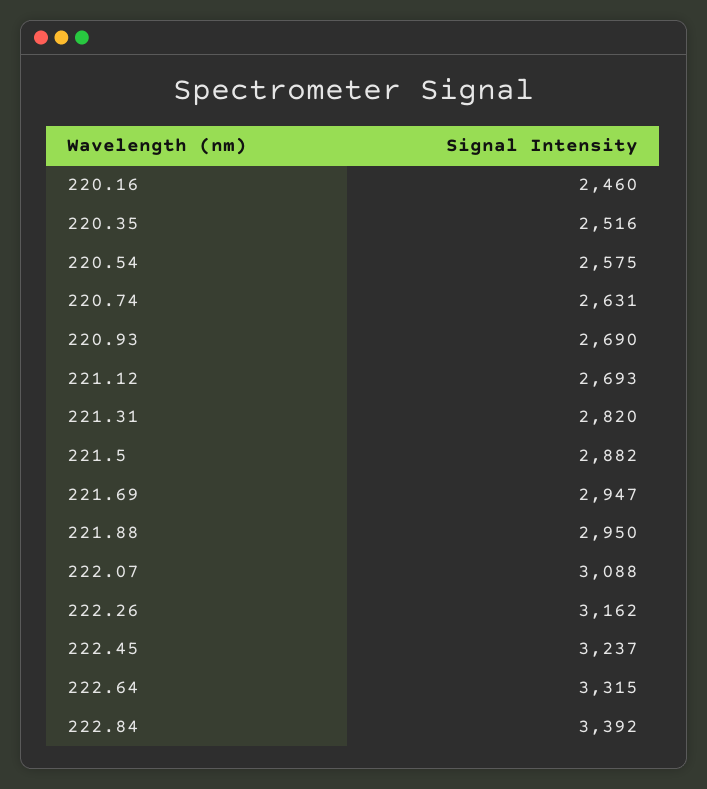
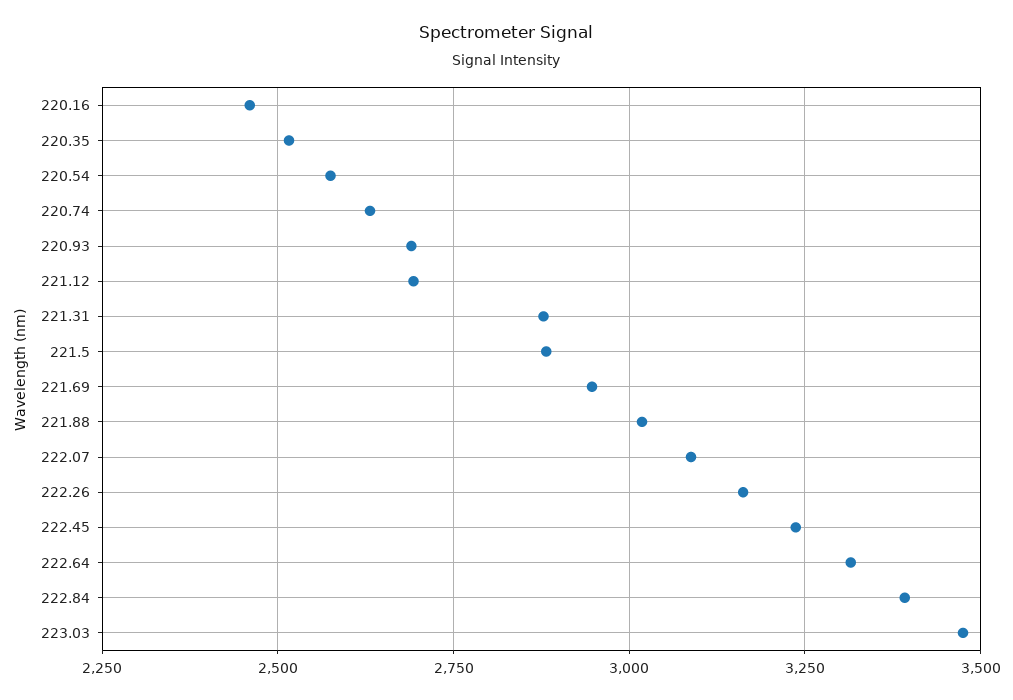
221.31: 2820 -> 2875
221.88: 2950 -> 3025
223.03: none -> 3475

